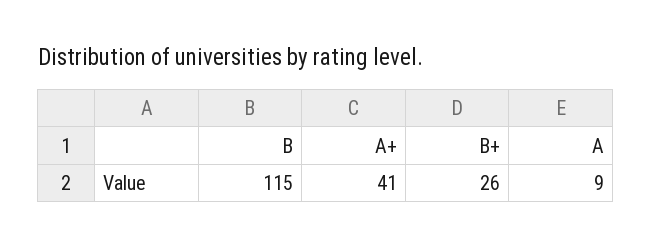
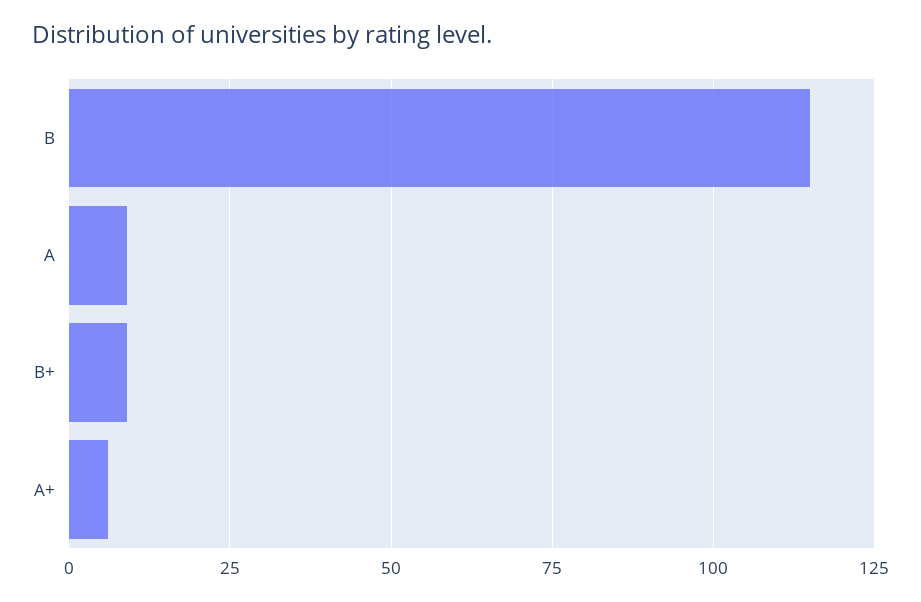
A+: 41 -> 5
B+: 26 -> 10

